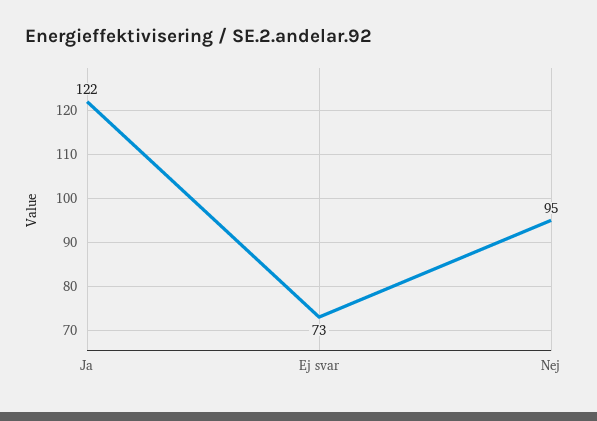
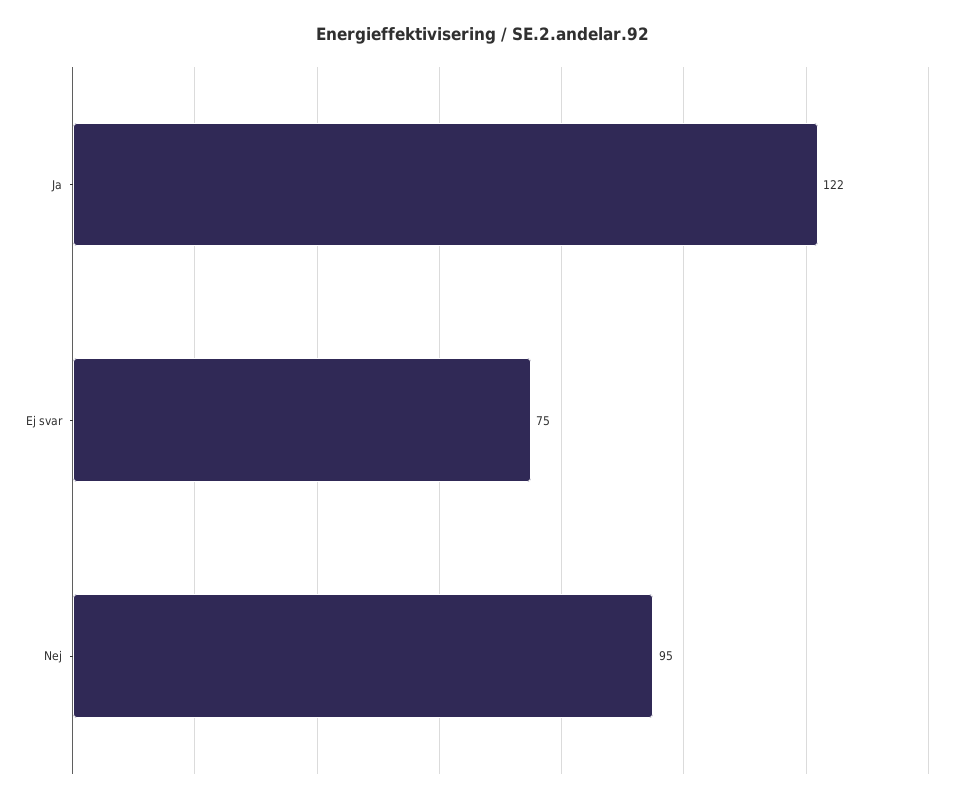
Ej svar: 73 -> 75

